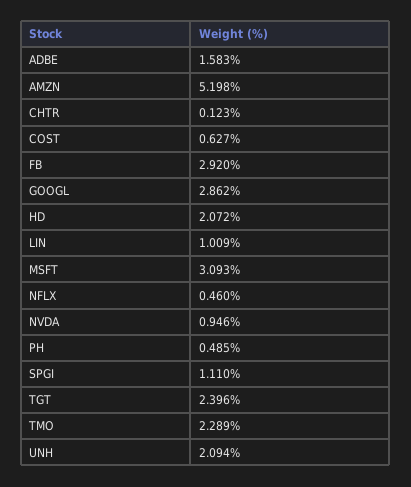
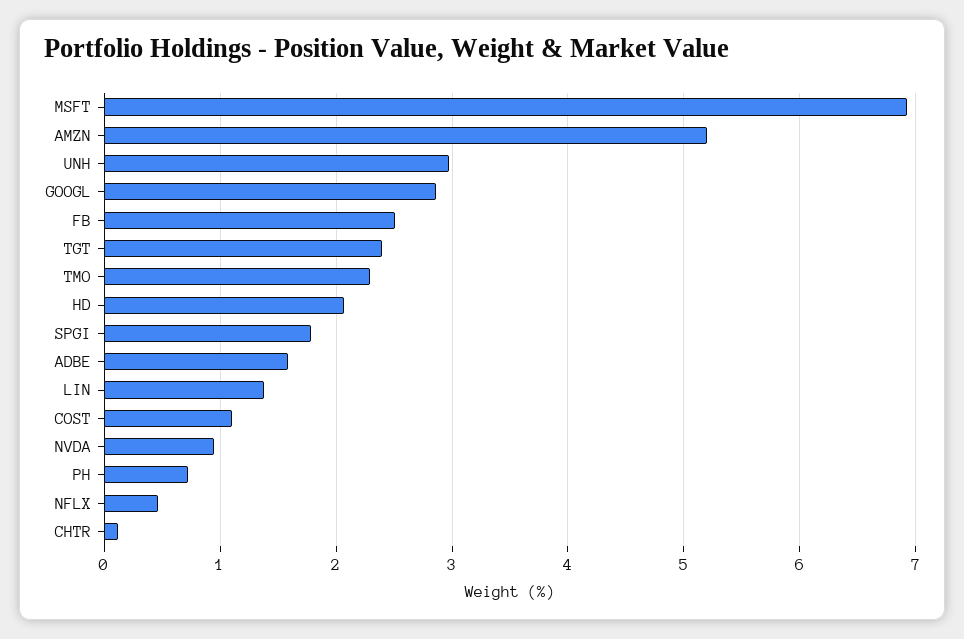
COST: 0.627 -> 1.1
FB: 2.92 -> 2.5
LIN: 1.009 -> 1.4
MSFT: 3.093 -> 6.9
PH: 0.485 -> 0.7
SPGI: 1.11 -> 1.8
UNH: 2.094 -> 3

